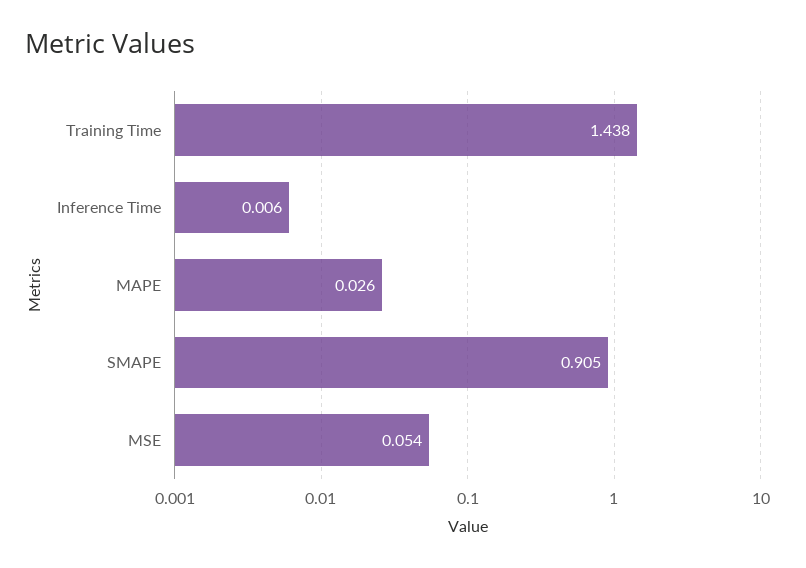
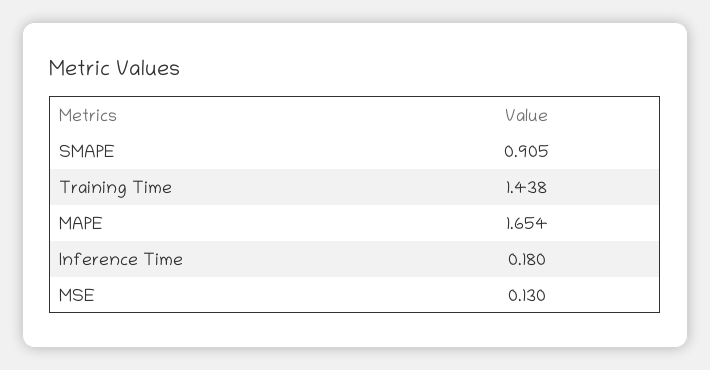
Inference Time: 0.006 -> 0.18
MAPE: 0.026 -> 1.654
MSE: 0.054 -> 0.13

